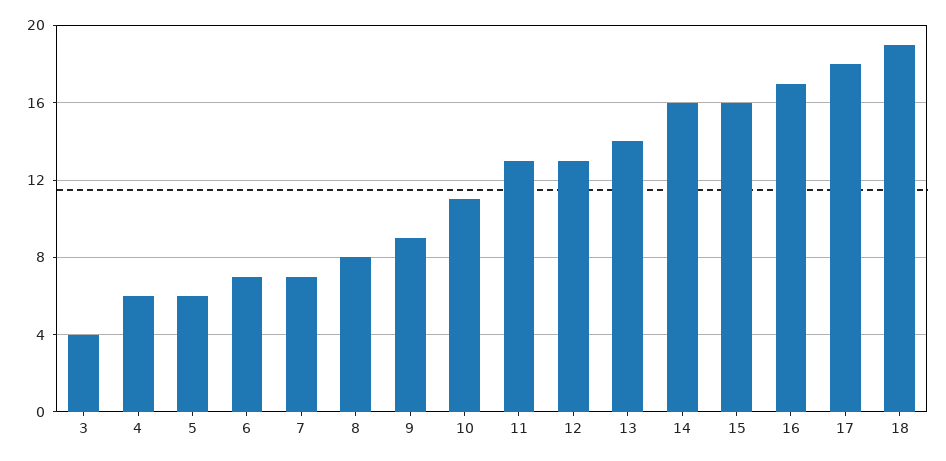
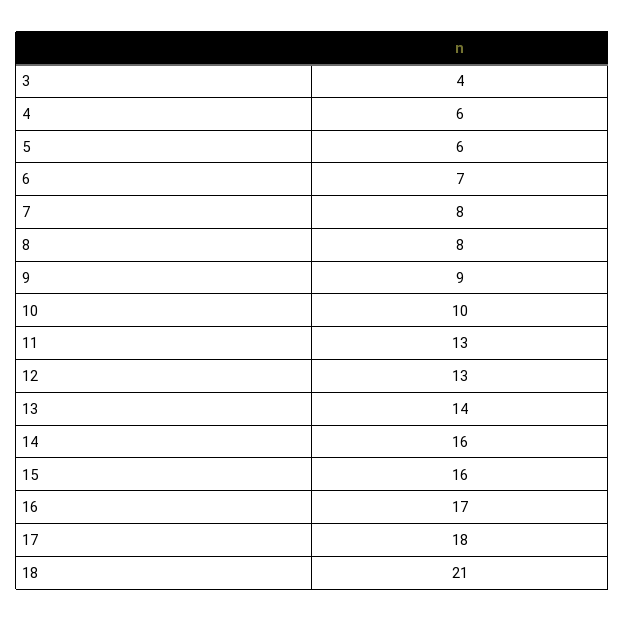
7: 7 -> 8
10: 11 -> 10
18: 19 -> 21

